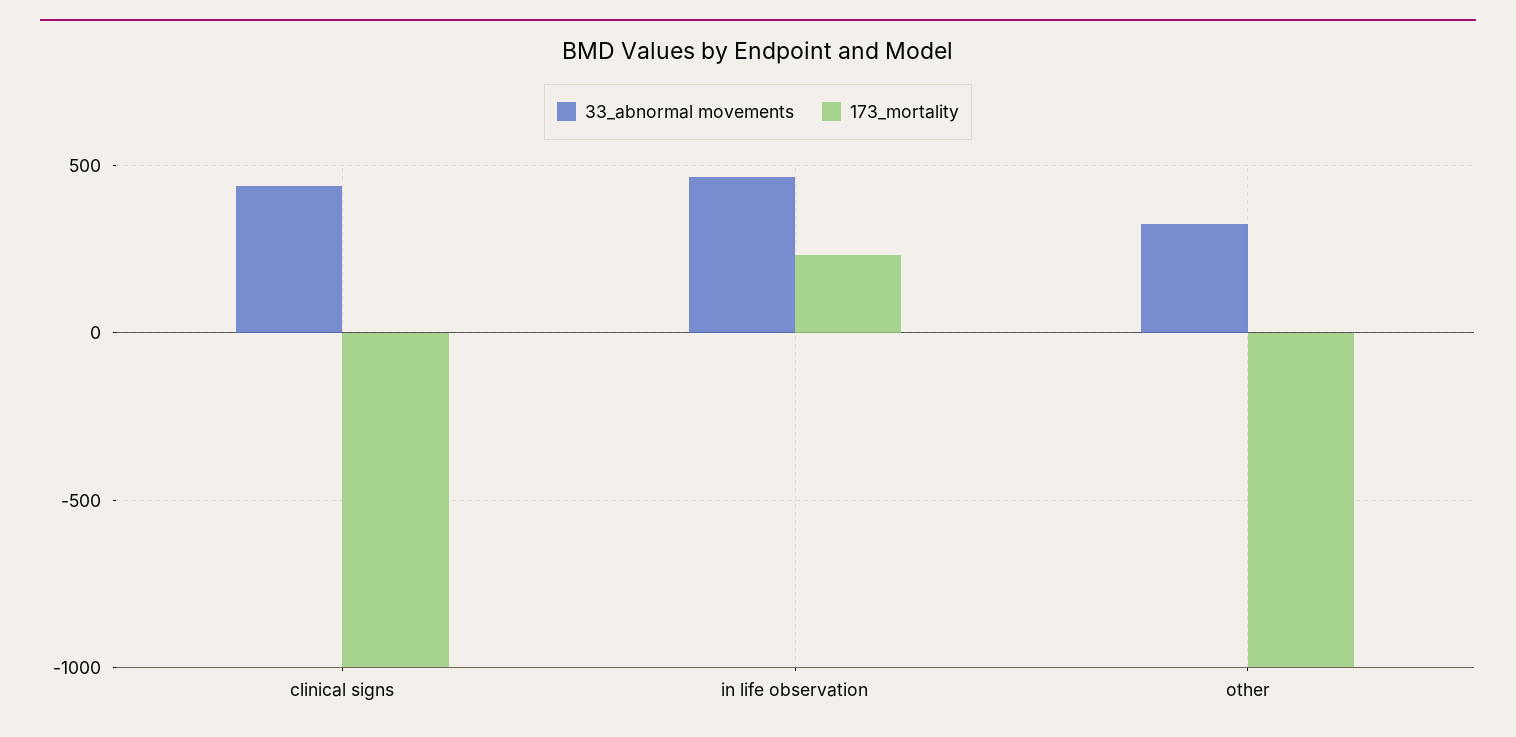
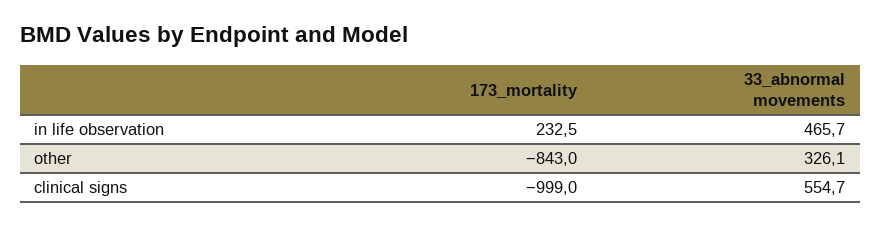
33_abnormal movements, clinical signs: 450 -> 554.7
173_mortality, other: -1000 -> -843

